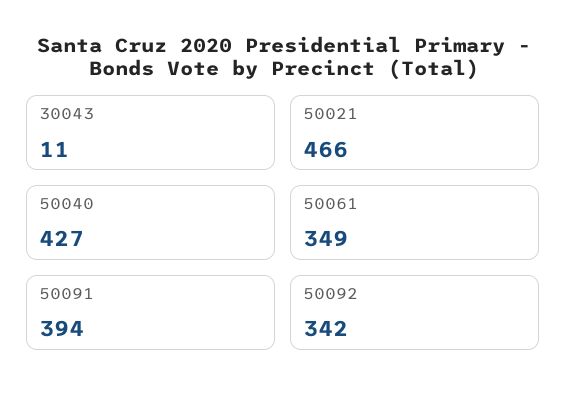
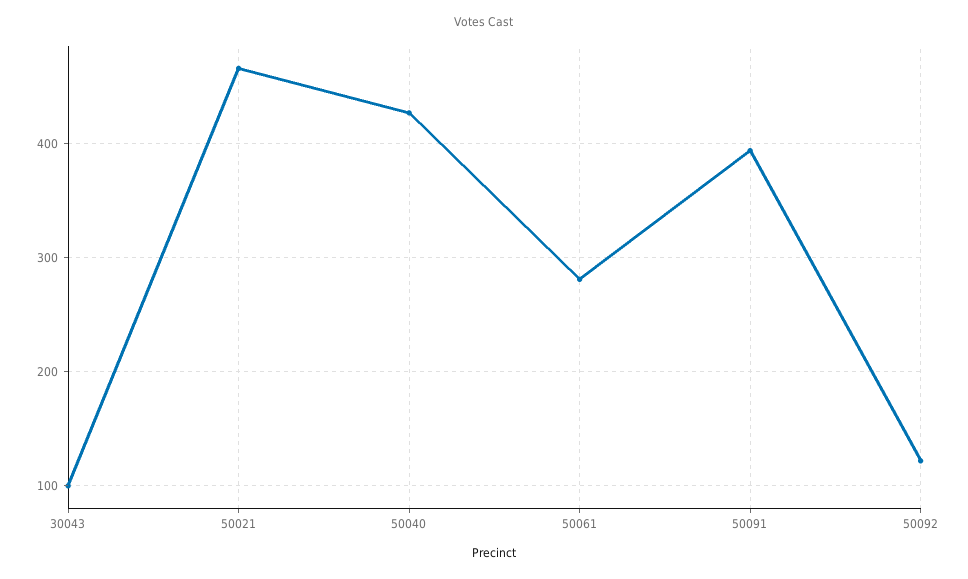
30043: 11 -> 100
50061: 349 -> 280
50092: 342 -> 120

